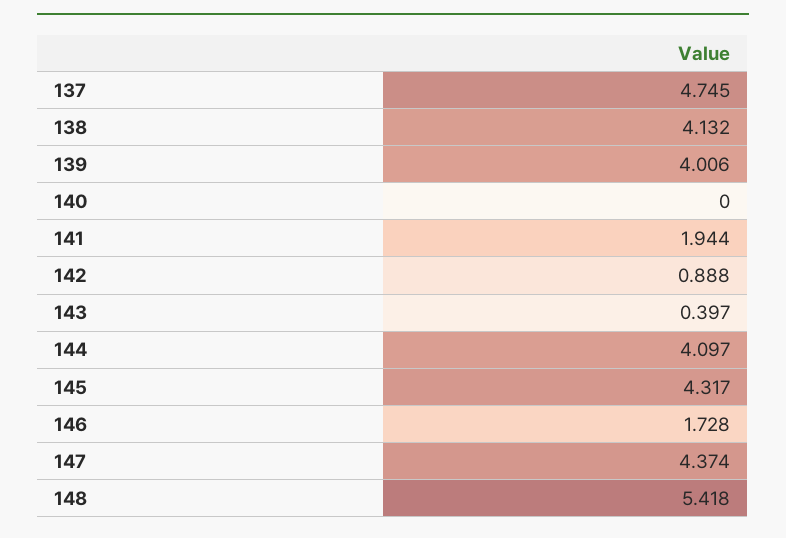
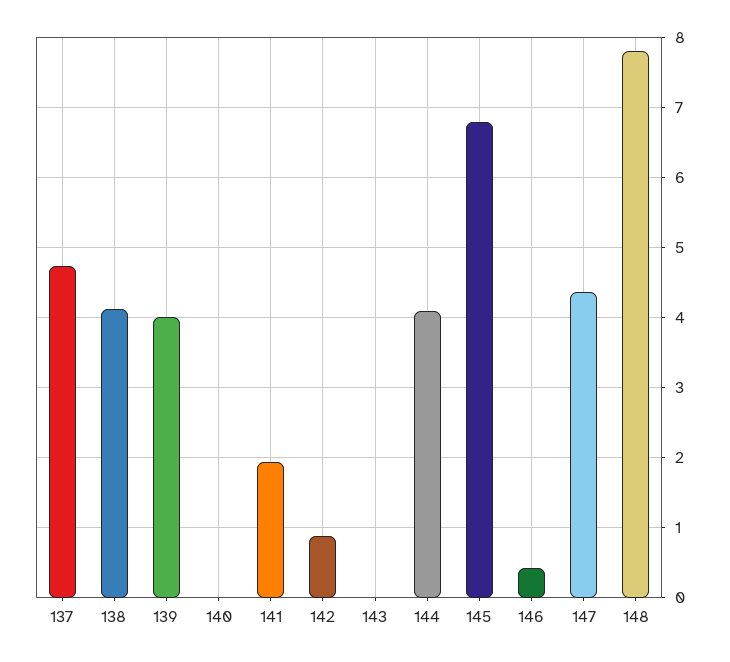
143: 0.397 -> 0
145: 4.317 -> 6.8
146: 1.728 -> 0.4
148: 5.418 -> 7.8

